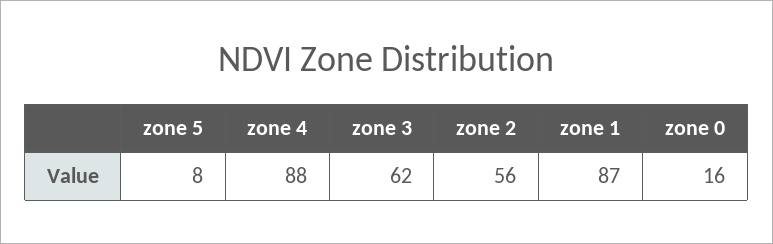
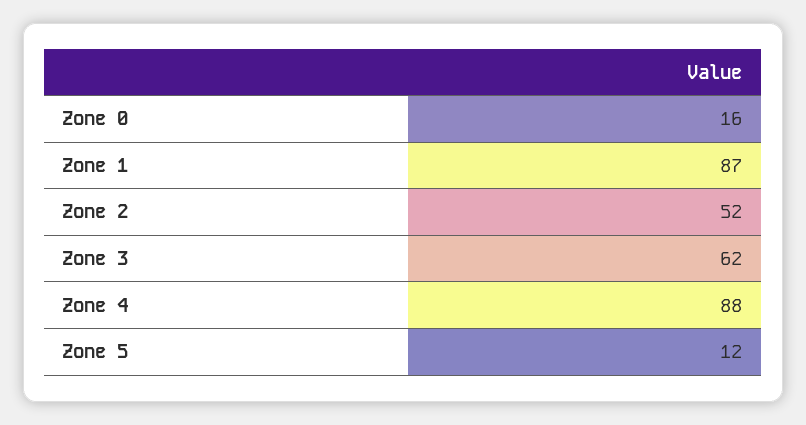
zone 5: 8 -> 12
zone 2: 56 -> 52

